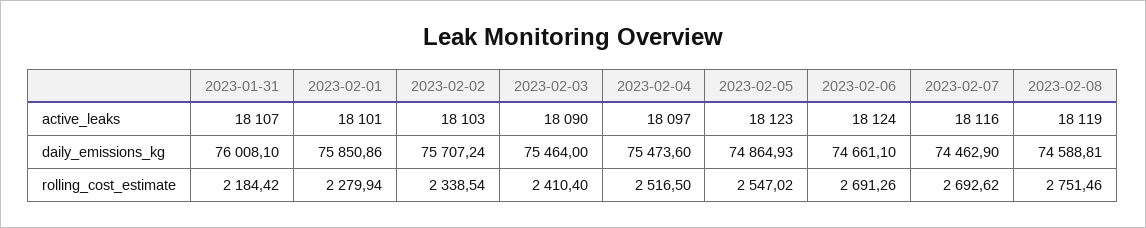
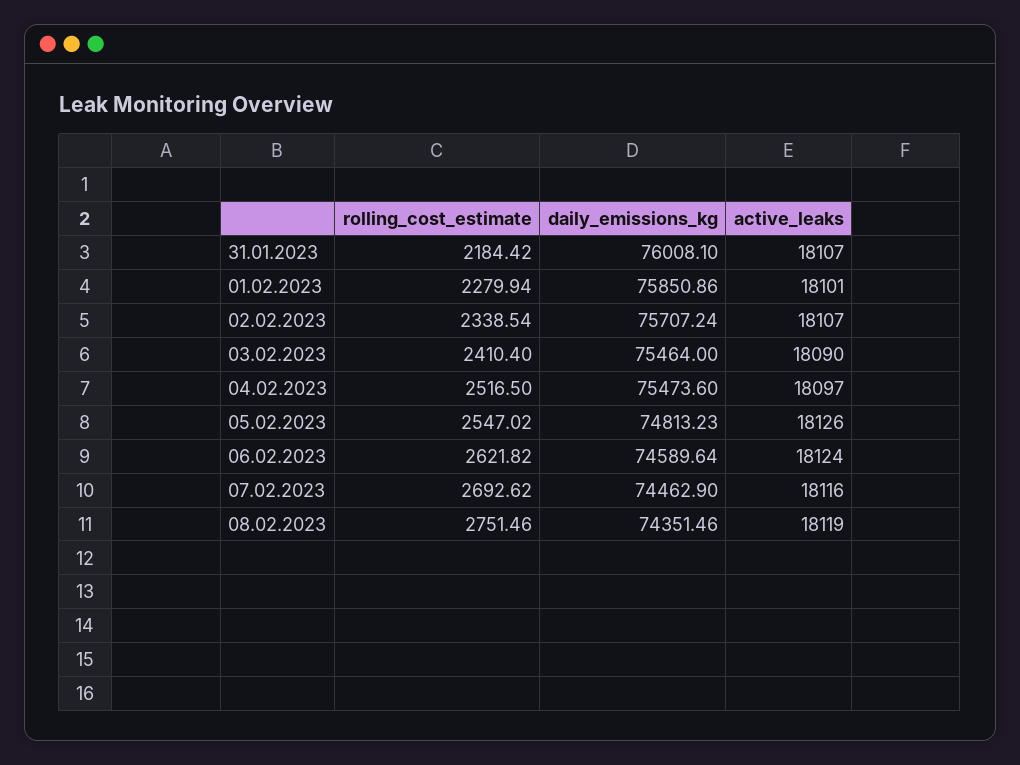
2023-02-02, active_leaks: 18103 -> 18107
2023-02-05, active_leaks: 18123 -> 18126
2023-02-05, daily_emissions_kg: 74864.93 -> 74813.23
2023-02-06, daily_emissions_kg: 74661.1 -> 74589.64
2023-02-08, daily_emissions_kg: 74588.81 -> 74351.46
2023-02-06, rolling_cost_estimate: 2691.26 -> 2621.82

